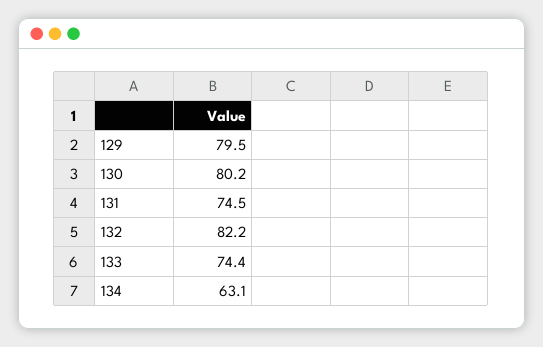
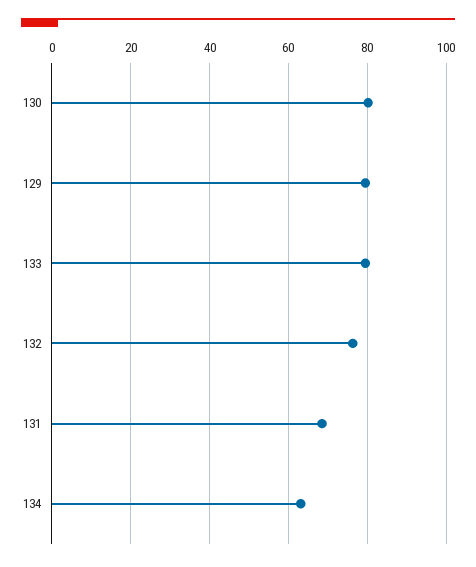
131: 74.5 -> 68
132: 82.2 -> 76
133: 74.4 -> 80

